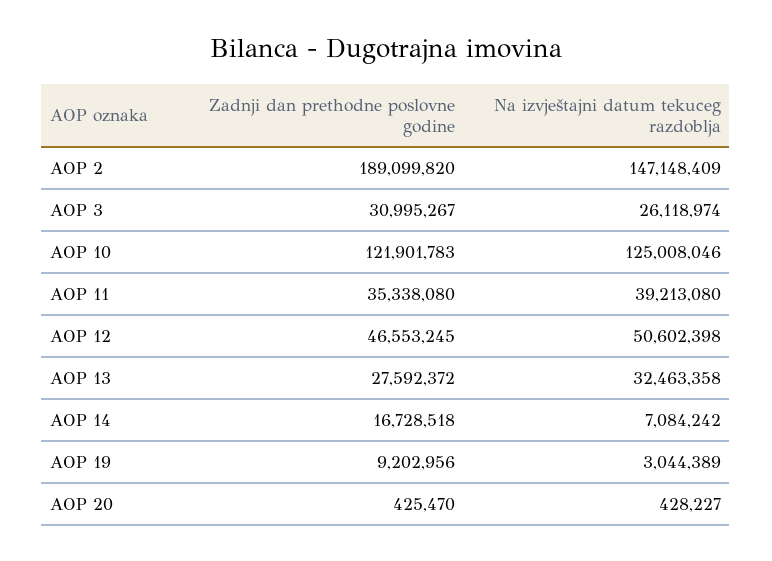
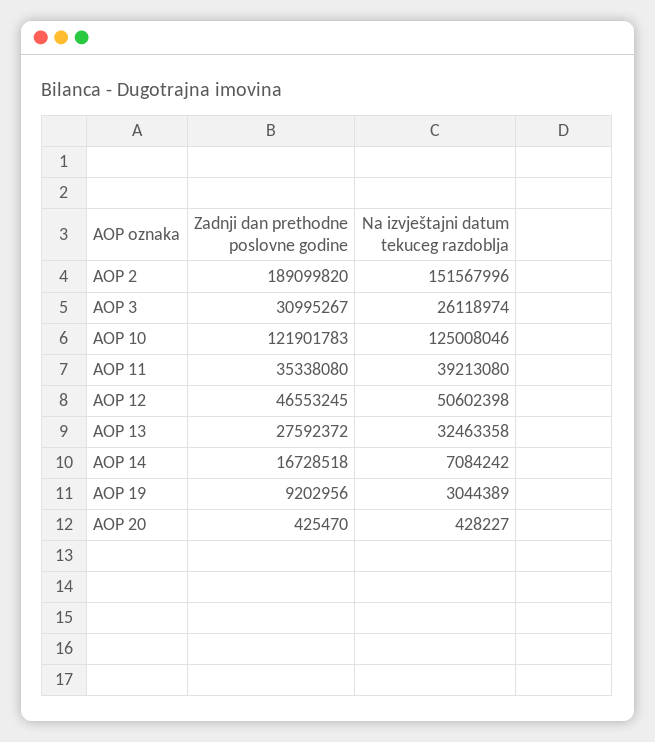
Na izvještajni datum tekuceg razdoblja, AOP 2: 147148409 -> 151567996

